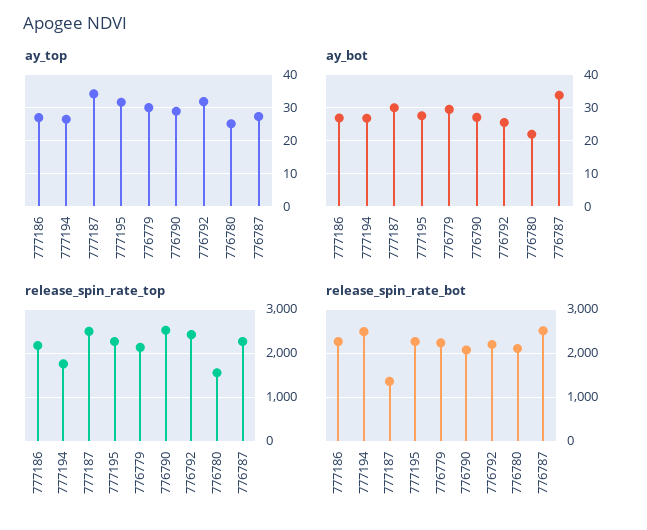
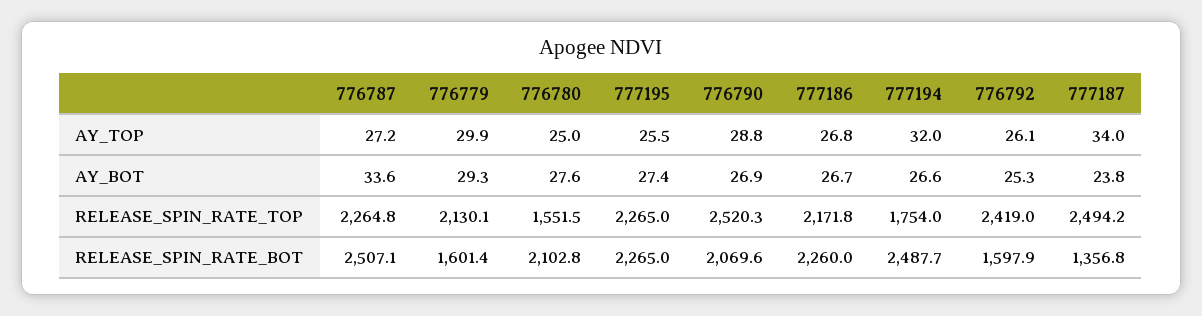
ay_top, 777194: 26 -> 32
ay_top, 777195: 32 -> 25.5
ay_top, 776792: 32 -> 26.1
ay_bot, 777187: 30 -> 23.8
ay_bot, 776780: 22 -> 27.6
release_spin_rate_bot, 776779: 2200 -> 1601.4
release_spin_rate_bot, 776792: 2200 -> 1597.9

